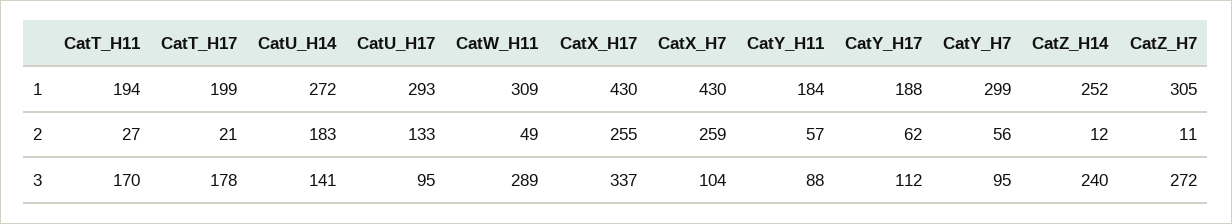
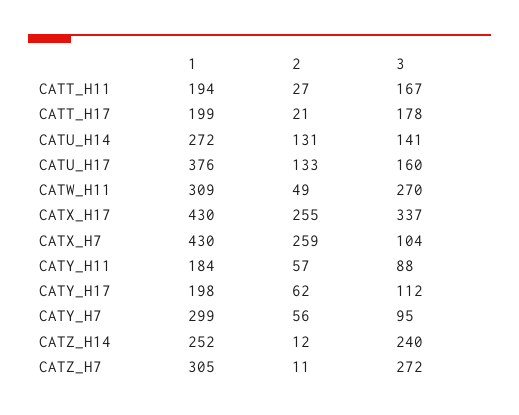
CatU_H17, 1: 293 -> 376
CatY_H17, 1: 188 -> 198
CatU_H14, 2: 183 -> 131
CatT_H11, 3: 170 -> 167
CatU_H17, 3: 95 -> 160
CatW_H11, 3: 289 -> 270

